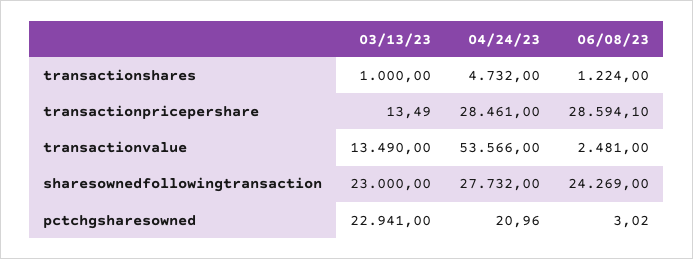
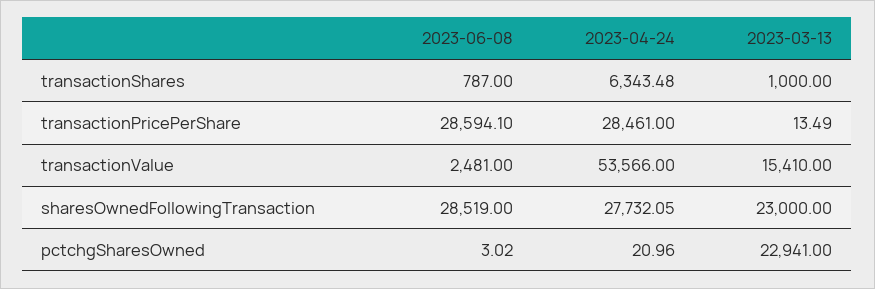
04/24/23, transactionshares: 4732 -> 6343.48
06/08/23, transactionshares: 1224 -> 787
03/13/23, transactionvalue: 13490 -> 15410
04/24/23, sharesownedfollowingtransaction: 27732 -> 27732.05
06/08/23, sharesownedfollowingtransaction: 24269 -> 28519

